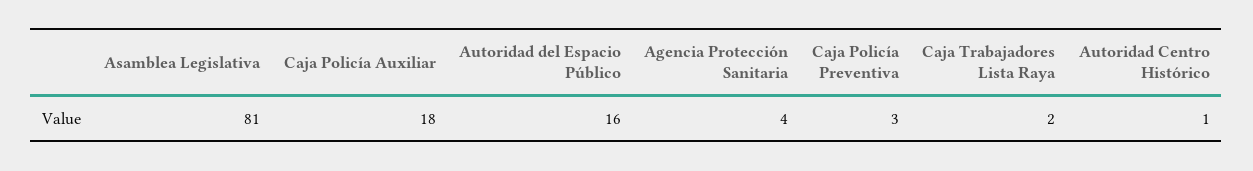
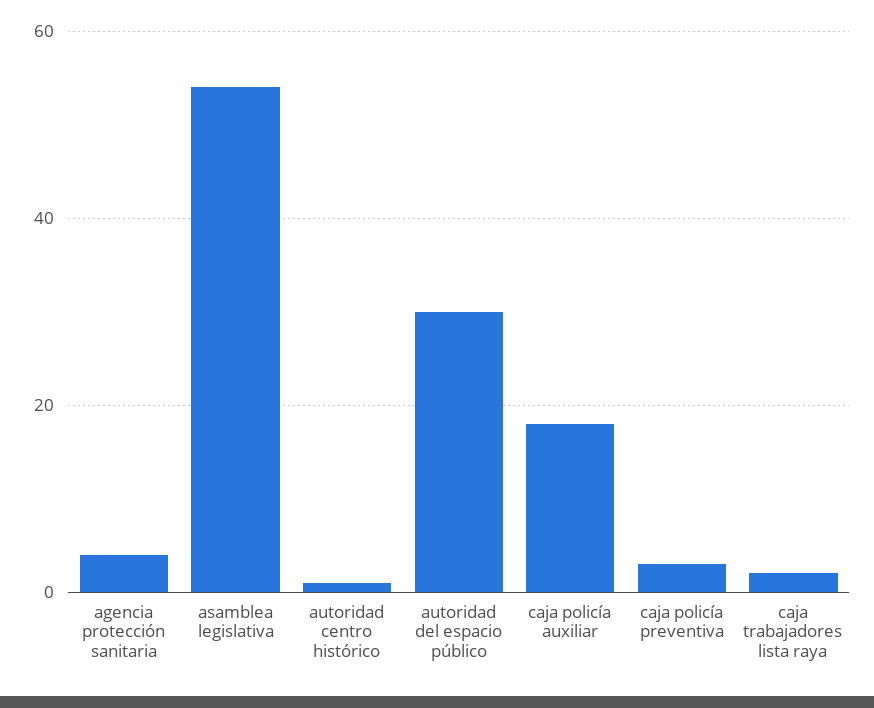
Asamblea Legislativa: 81 -> 55
Autoridad del Espacio Público: 16 -> 30

